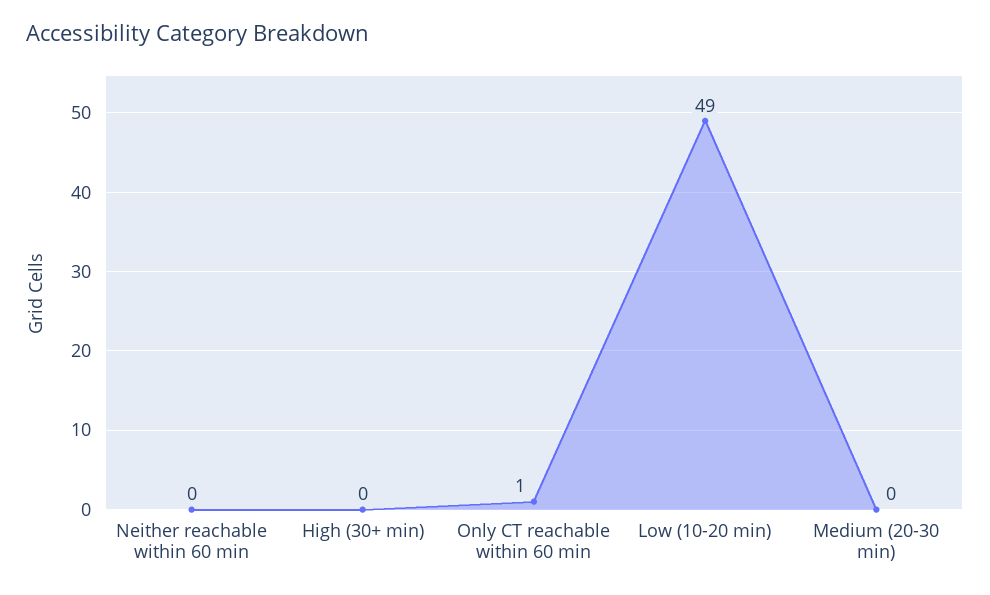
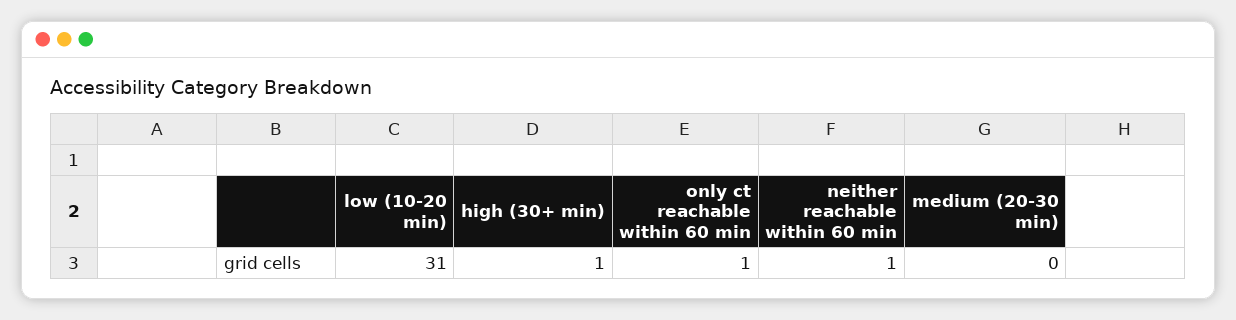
Neither reachable within 60 min: 0 -> 1
High (30+ min): 0 -> 1
Low (10-20 min): 49 -> 31

